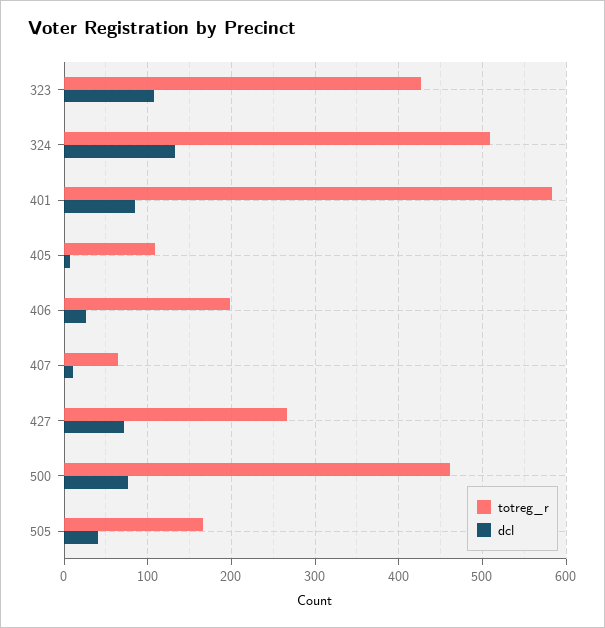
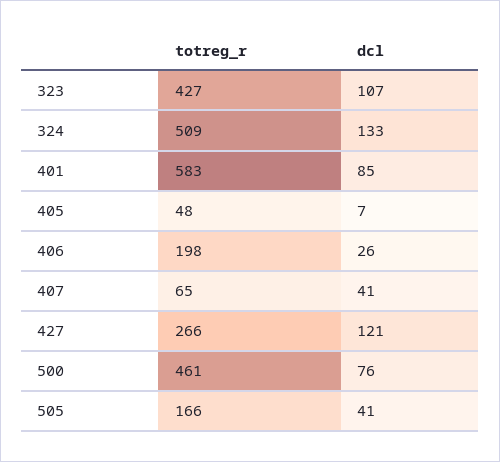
totreg_r, 405: 110 -> 48
dcl, 407: 10 -> 41
dcl, 427: 70 -> 121

